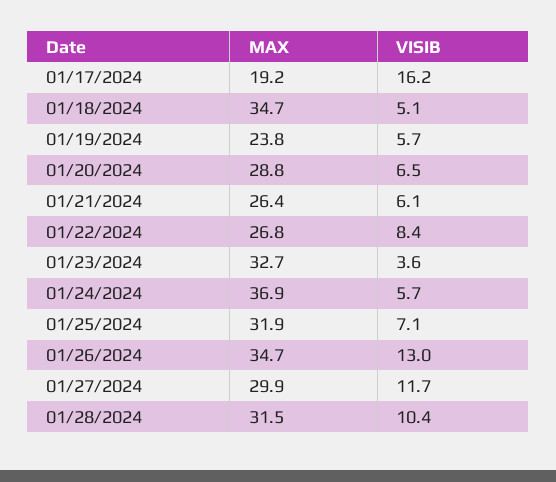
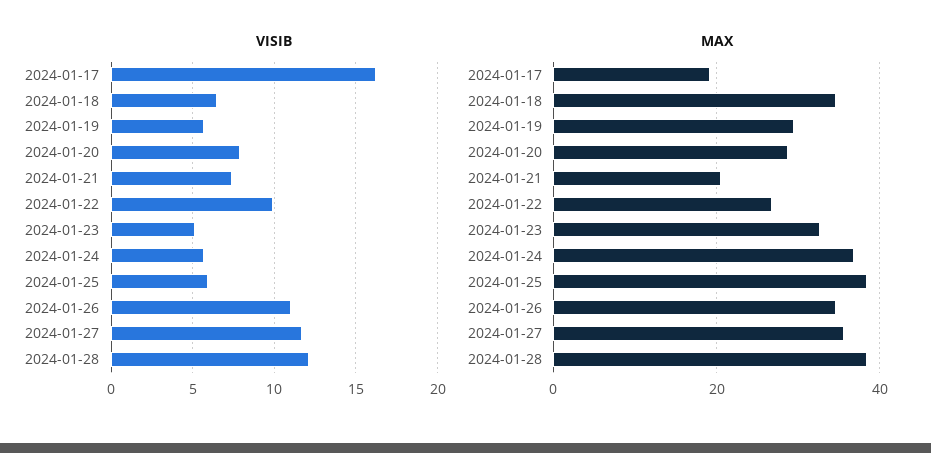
VISIB, 01/18/2024: 5.1 -> 6.5
MAX, 01/19/2024: 23.8 -> 30
VISIB, 01/20/2024: 6.5 -> 8
MAX, 01/21/2024: 26.4 -> 20
VISIB, 01/21/2024: 6.1 -> 7.5
VISIB, 01/22/2024: 8.4 -> 10
VISIB, 01/23/2024: 3.6 -> 5
MAX, 01/25/2024: 31.9 -> 38
VISIB, 01/25/2024: 7.1 -> 6
VISIB, 01/26/2024: 13 -> 11
MAX, 01/27/2024: 29.9 -> 36
MAX, 01/28/2024: 31.5 -> 38
VISIB, 01/28/2024: 10.4 -> 12

